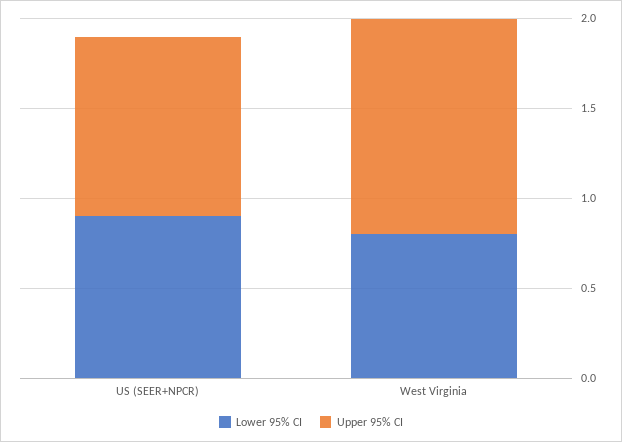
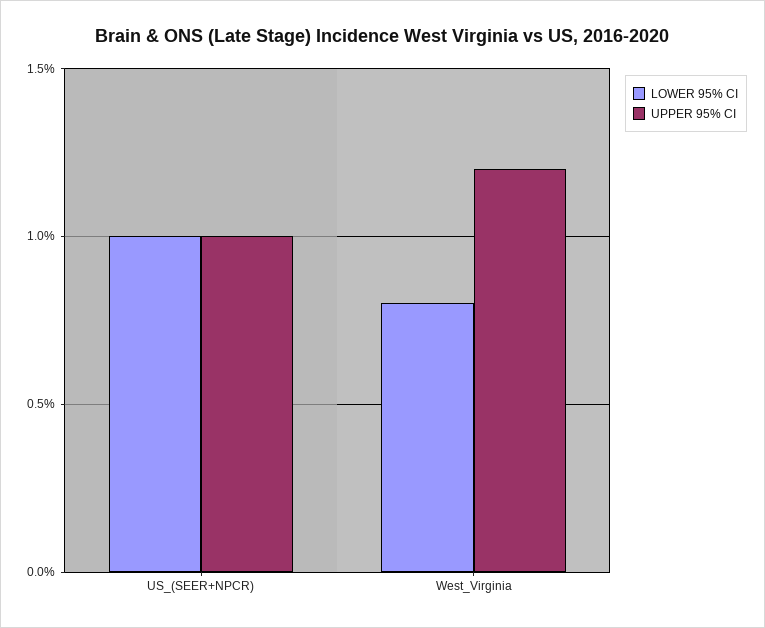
Lower 95% CI, US (SEER+NPCR): 0.9 -> 1

